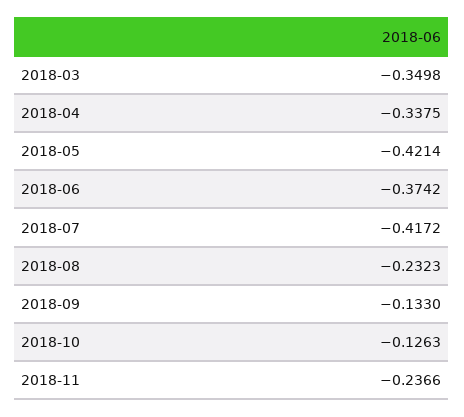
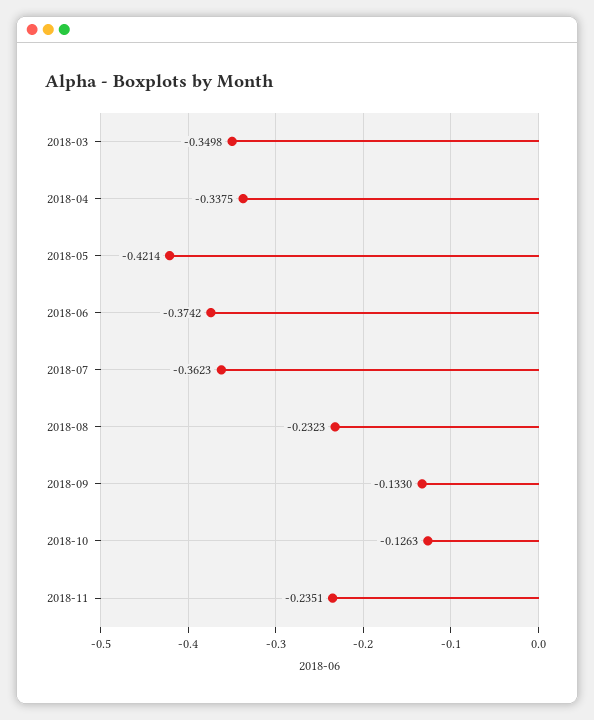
2018-07: -0.4172 -> -0.3623
2018-11: -0.2366 -> -0.2351

